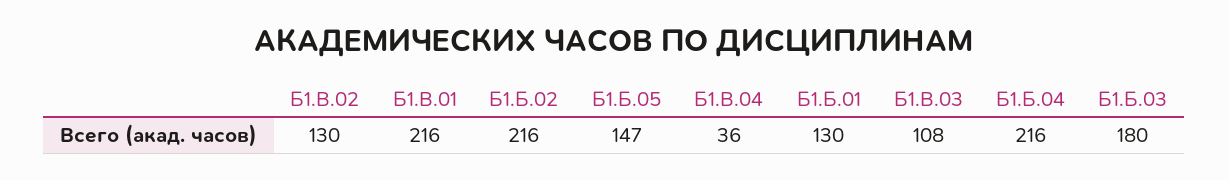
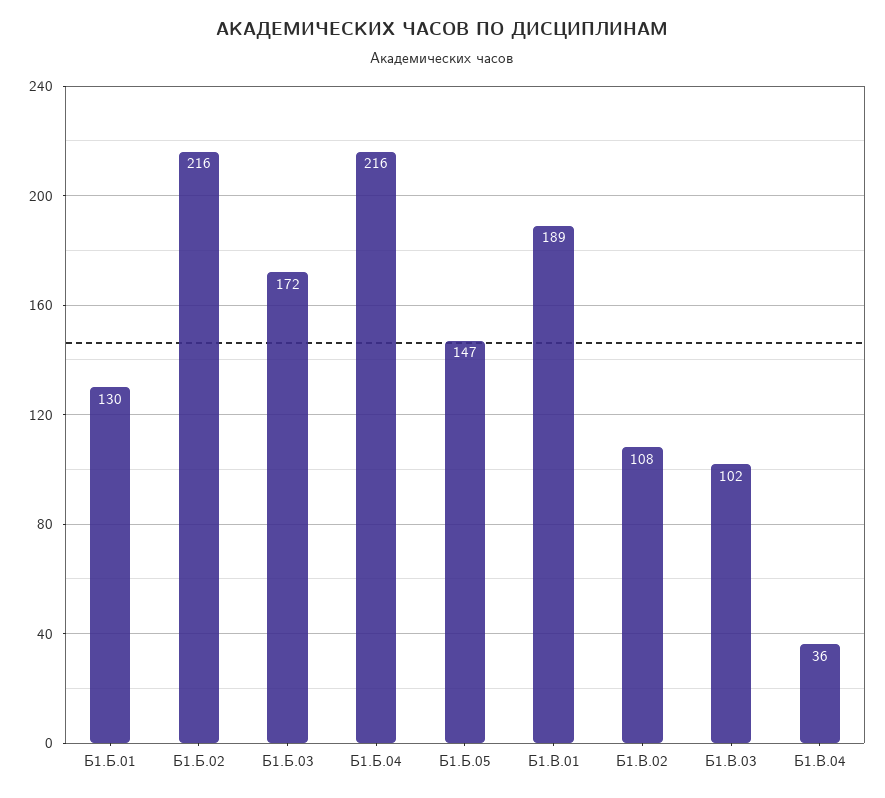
Б1.В.02: 130 -> 108
Б1.В.01: 216 -> 189
Б1.В.03: 108 -> 102
Б1.Б.03: 180 -> 172

